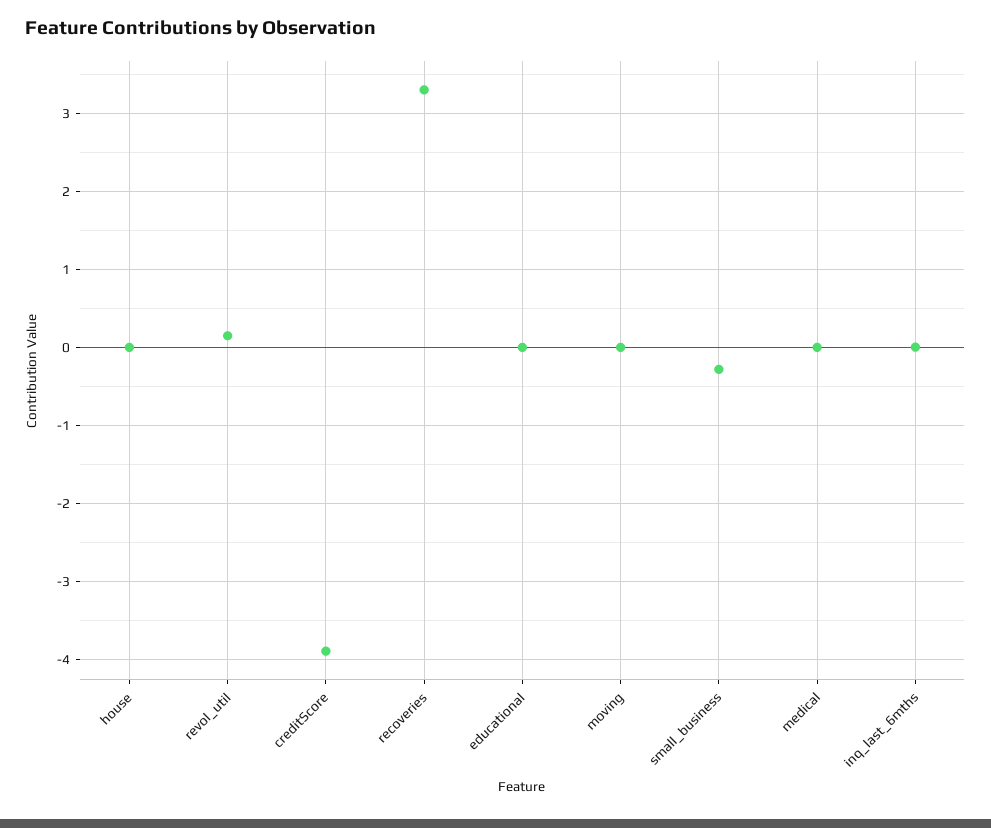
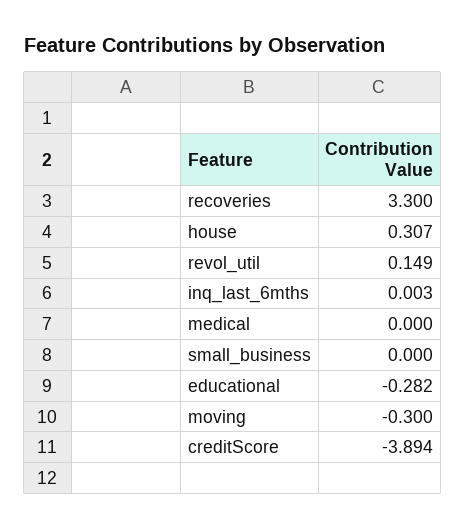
house: 0 -> 0.307
educational: 0 -> -0.282
moving: 0 -> -0.3
small_business: -0.3 -> 0

